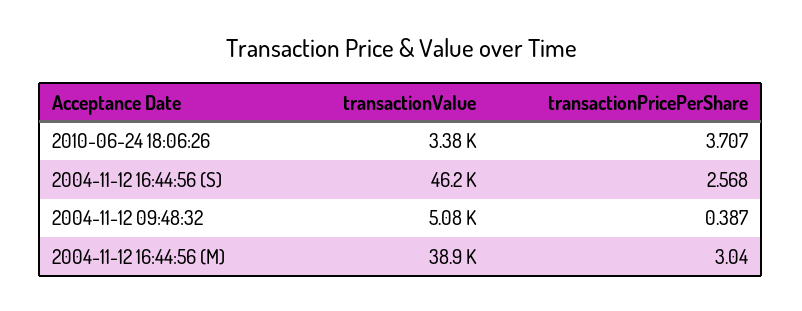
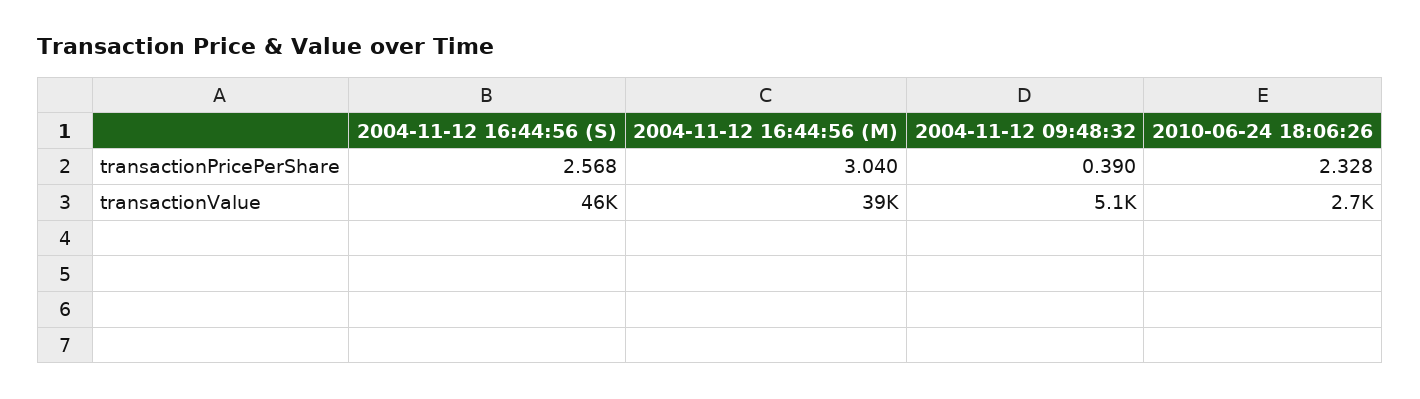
transactionValue, 2010-06-24 18:06:26: 3380 -> 2700
transactionPricePerShare, 2010-06-24 18:06:26: 3.707 -> 2.328
transactionPricePerShare, 2004-11-12 09:48:32: 0.387 -> 0.39

